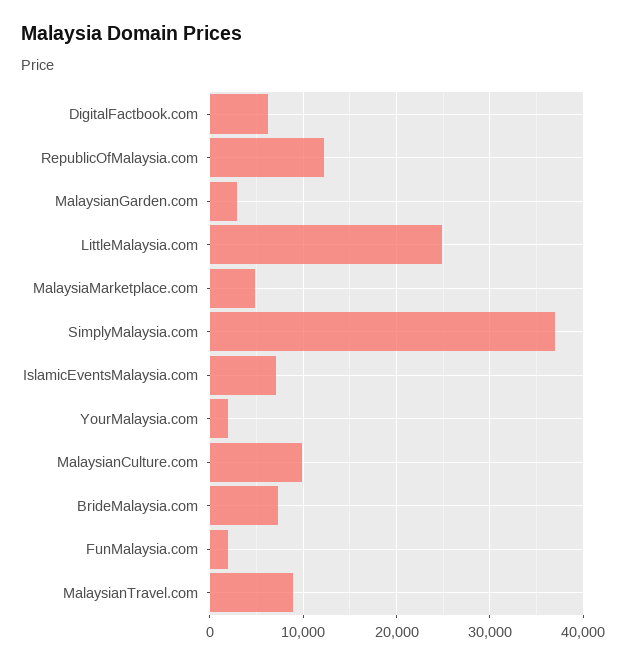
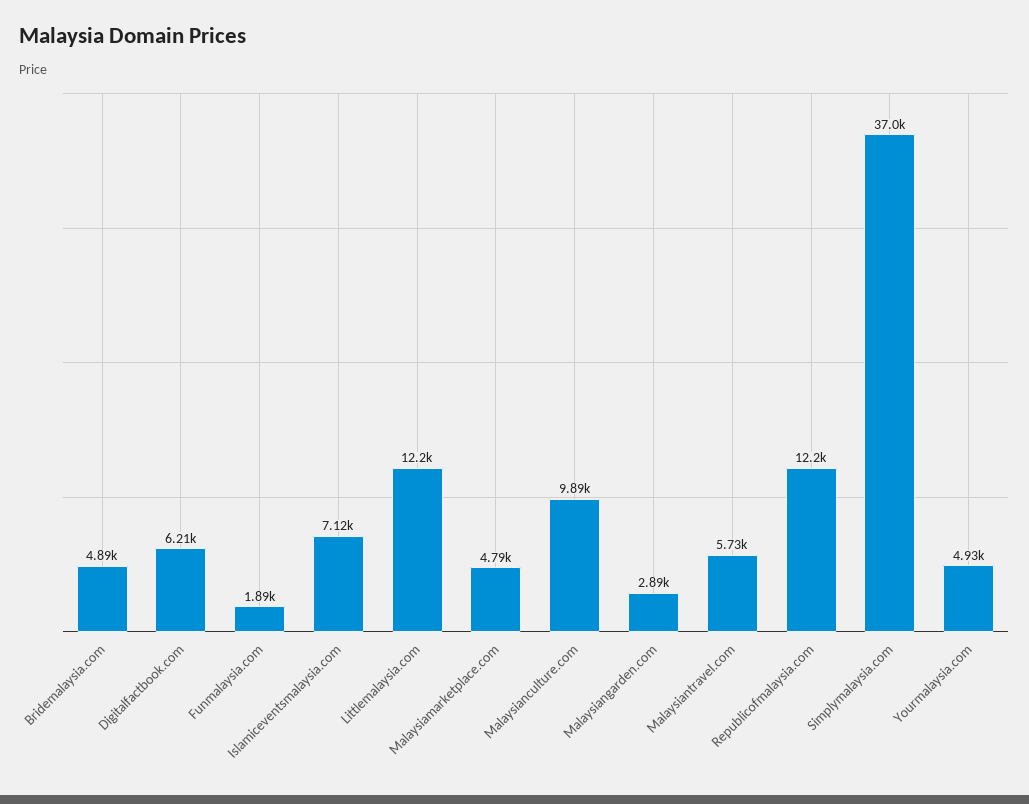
LittleMalaysia.com: 25000 -> 12200
YourMalaysia.com: 2000 -> 4930
BrideMalaysia.com: 7000 -> 4890
MalaysianTravel.com: 9000 -> 5730

